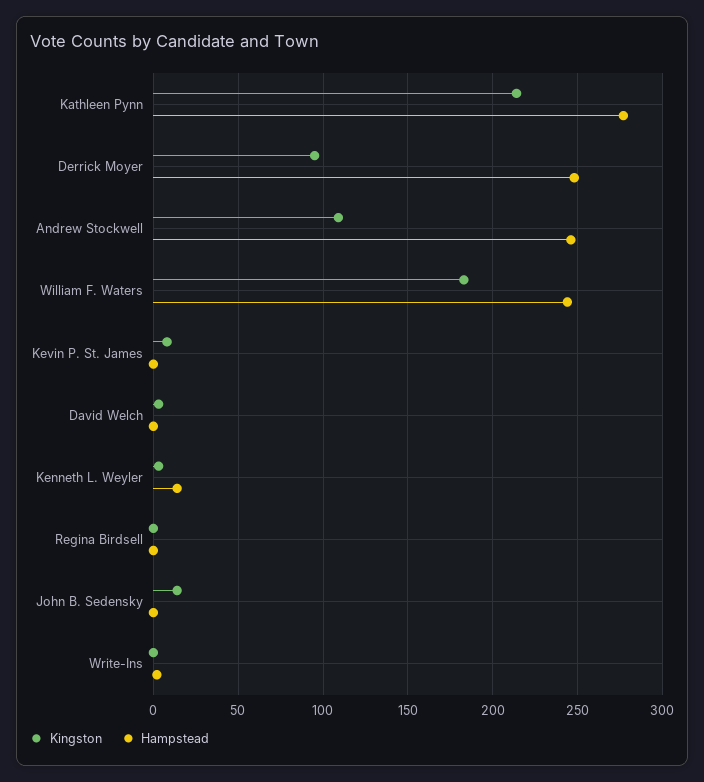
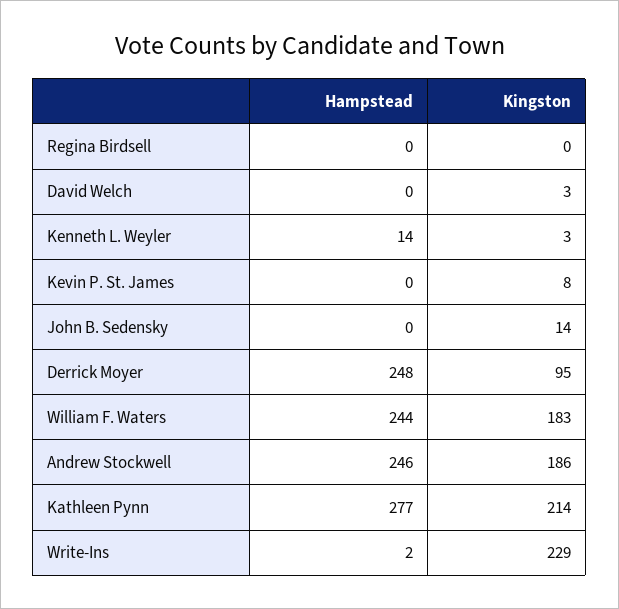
Kingston, Andrew Stockwell: 110 -> 186
Kingston, Write-Ins: 0 -> 229

